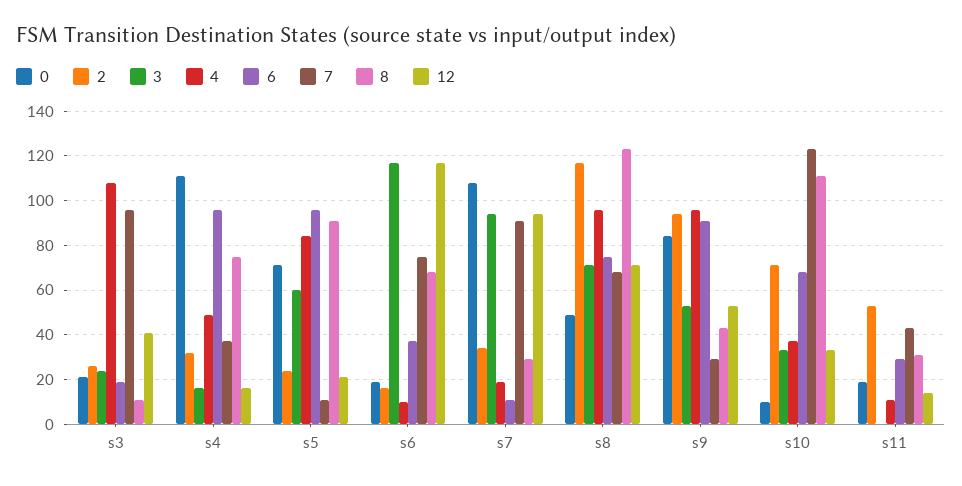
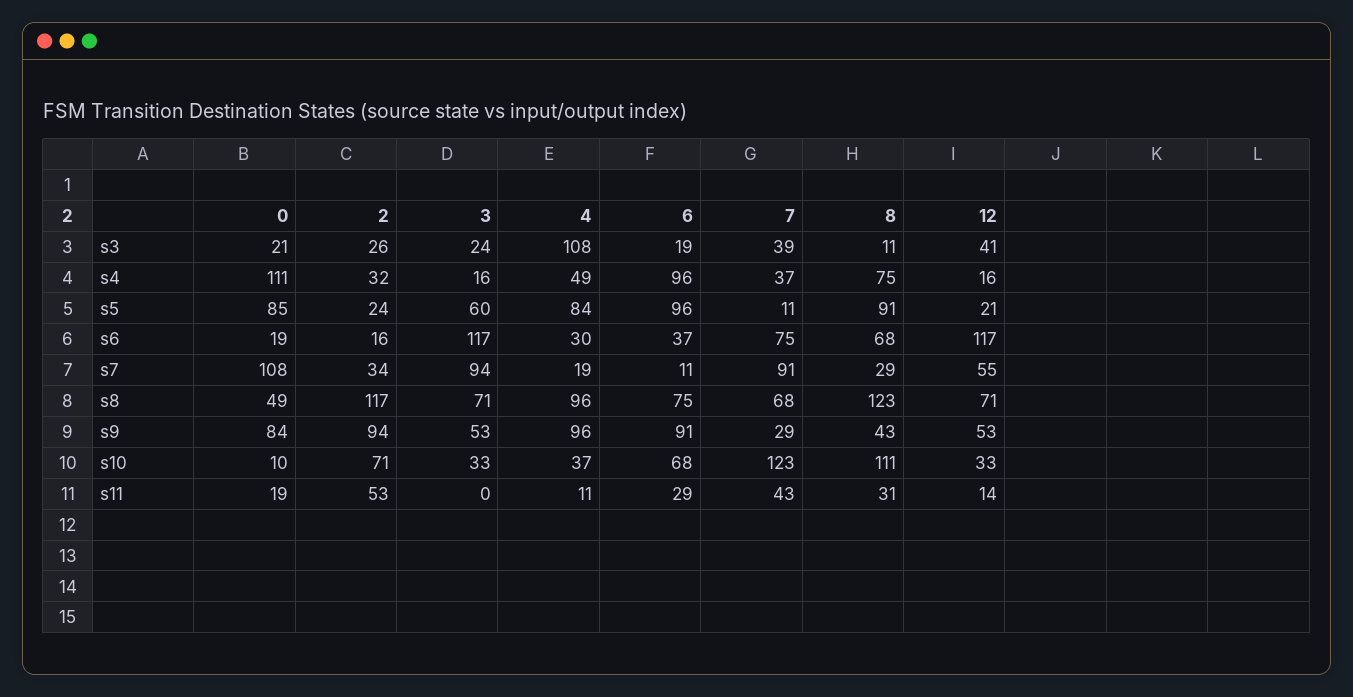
7, s3: 95 -> 39
0, s5: 70 -> 85
4, s6: 10 -> 30
12, s7: 95 -> 55

